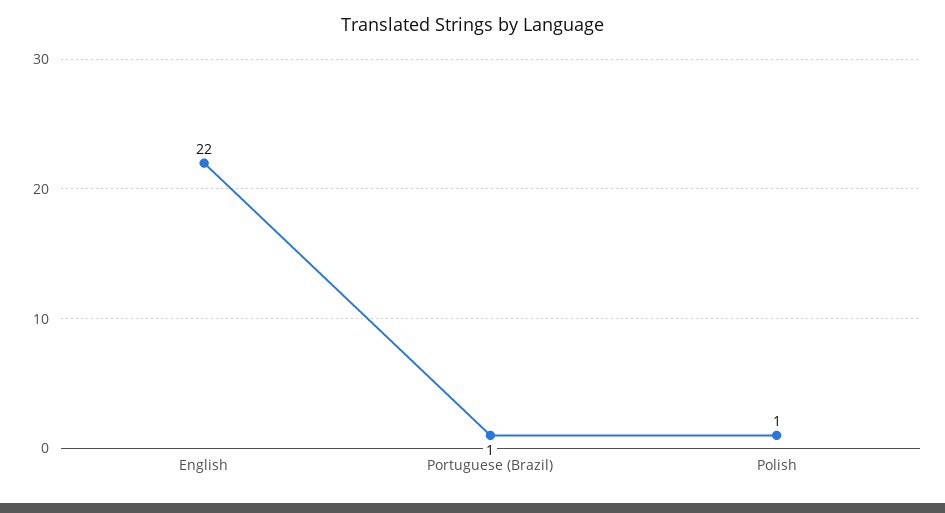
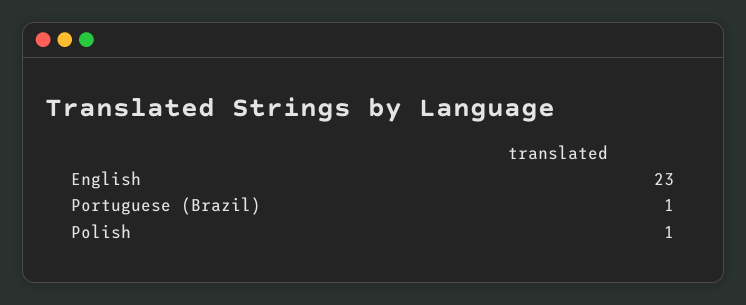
English: 22 -> 23

